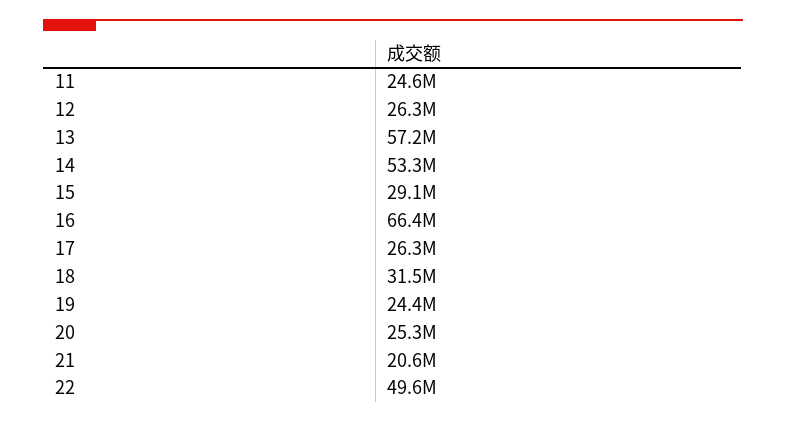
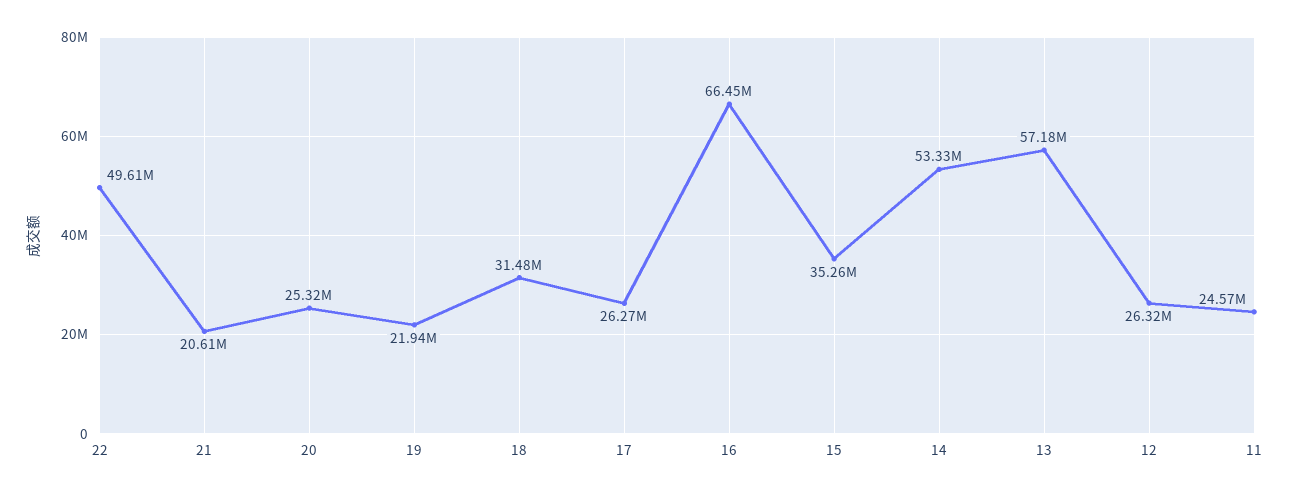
15: 29100000 -> 35260000
19: 24400000 -> 21940000

